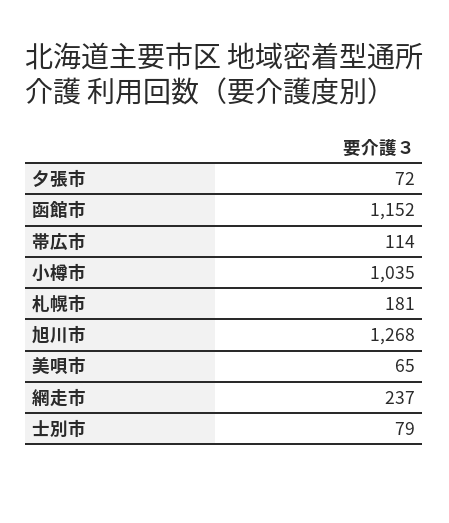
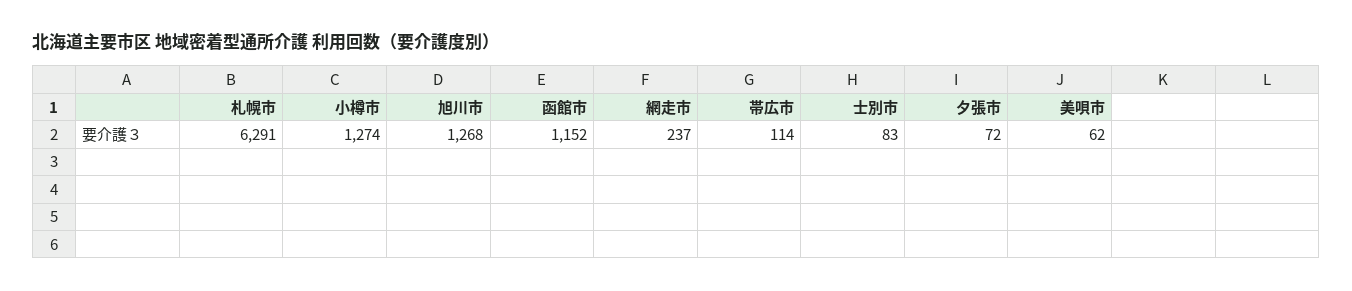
小樽市: 1035 -> 1274
札幌市: 181 -> 6291
美唄市: 65 -> 62
士別市: 79 -> 83

